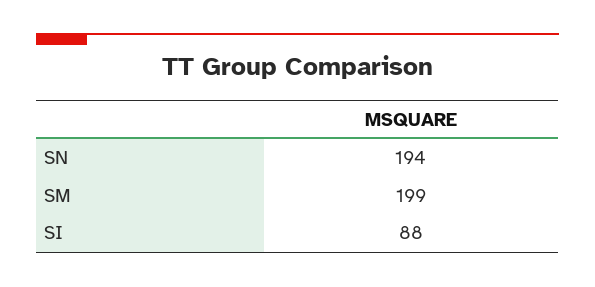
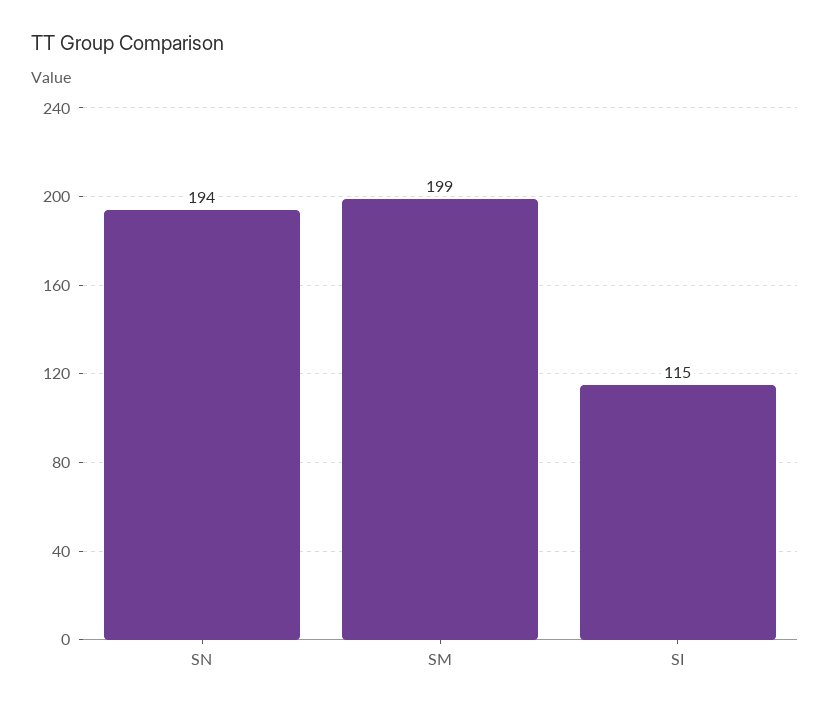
SI: 88 -> 115

